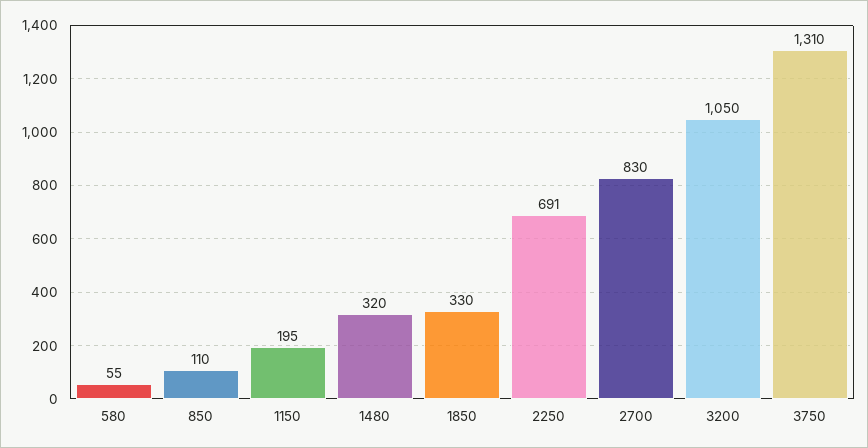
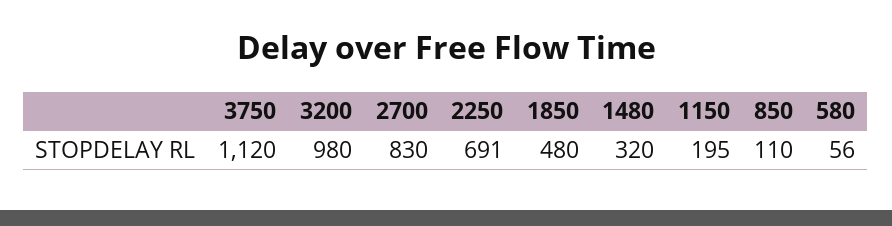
580: 55 -> 56
1850: 330 -> 480
3200: 1050 -> 980
3750: 1310 -> 1120

